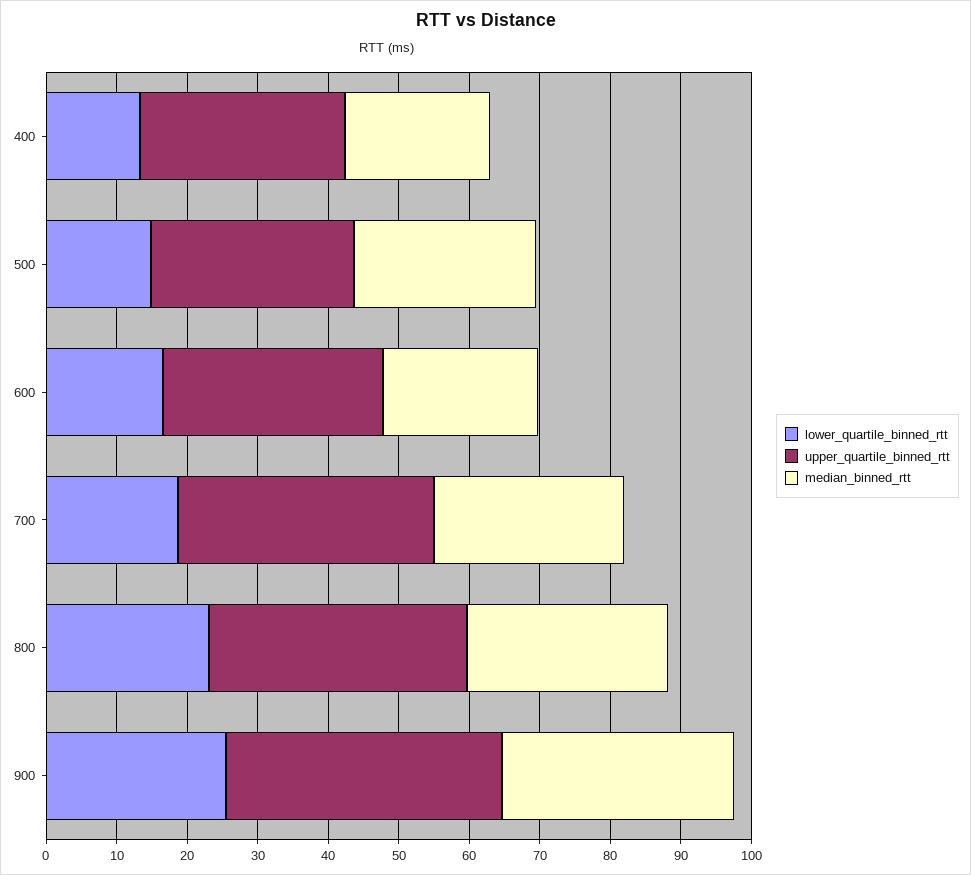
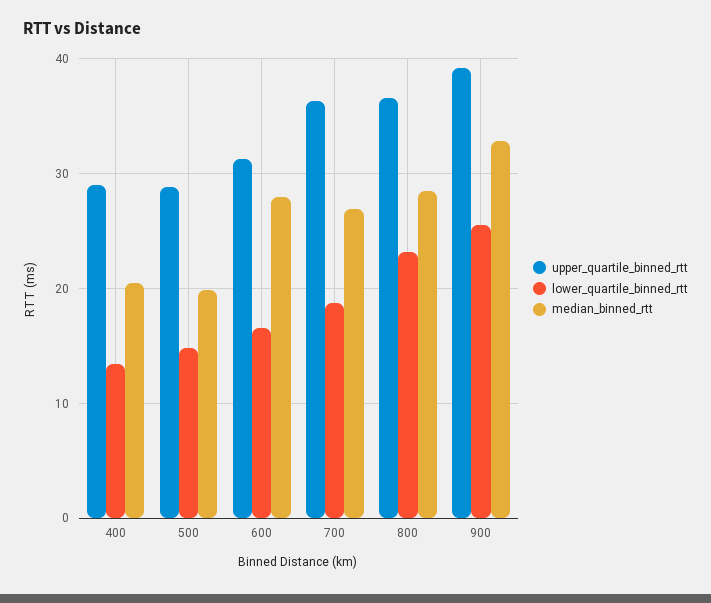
median_binned_rtt, 500: 26 -> 20
median_binned_rtt, 600: 22 -> 28

